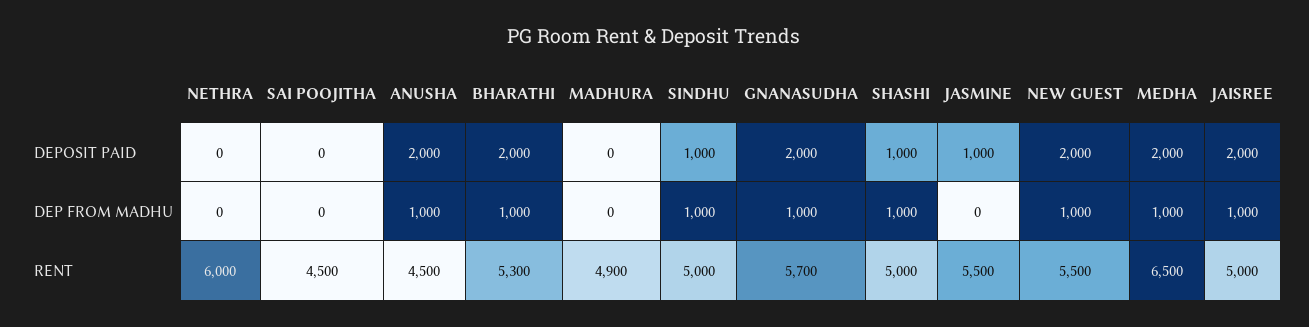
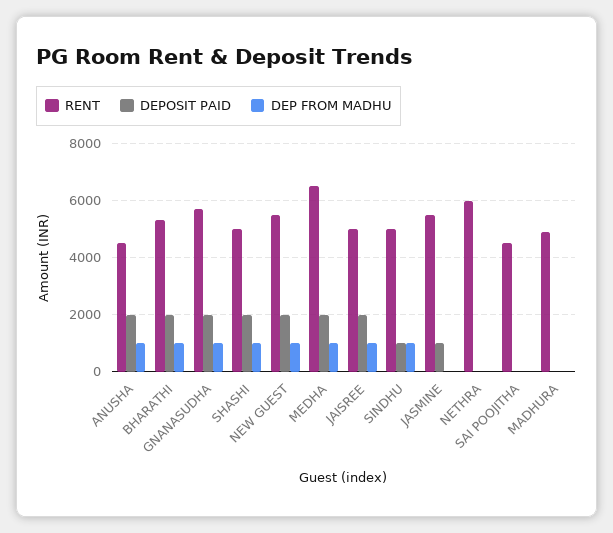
DEPOSIT PAID, SHASHI: 1000 -> 2000

